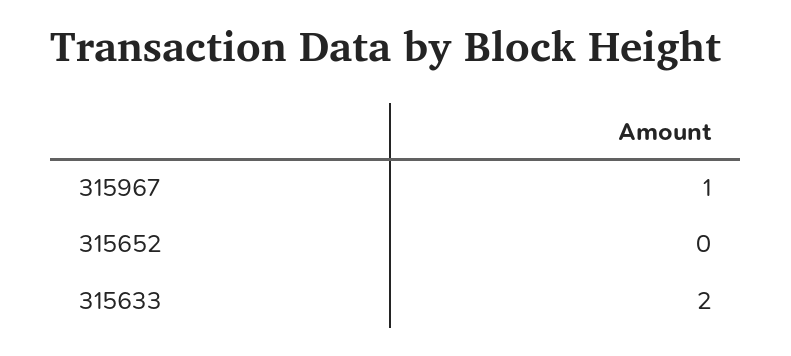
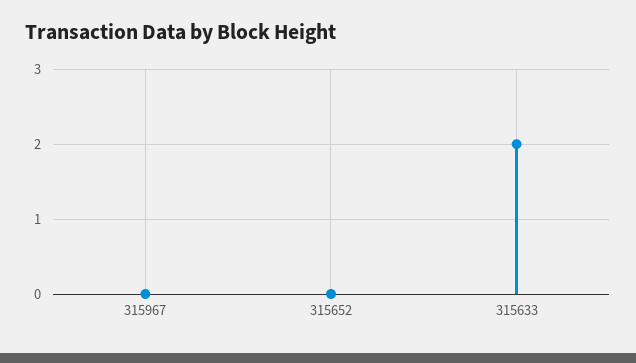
315967: 1 -> 0

